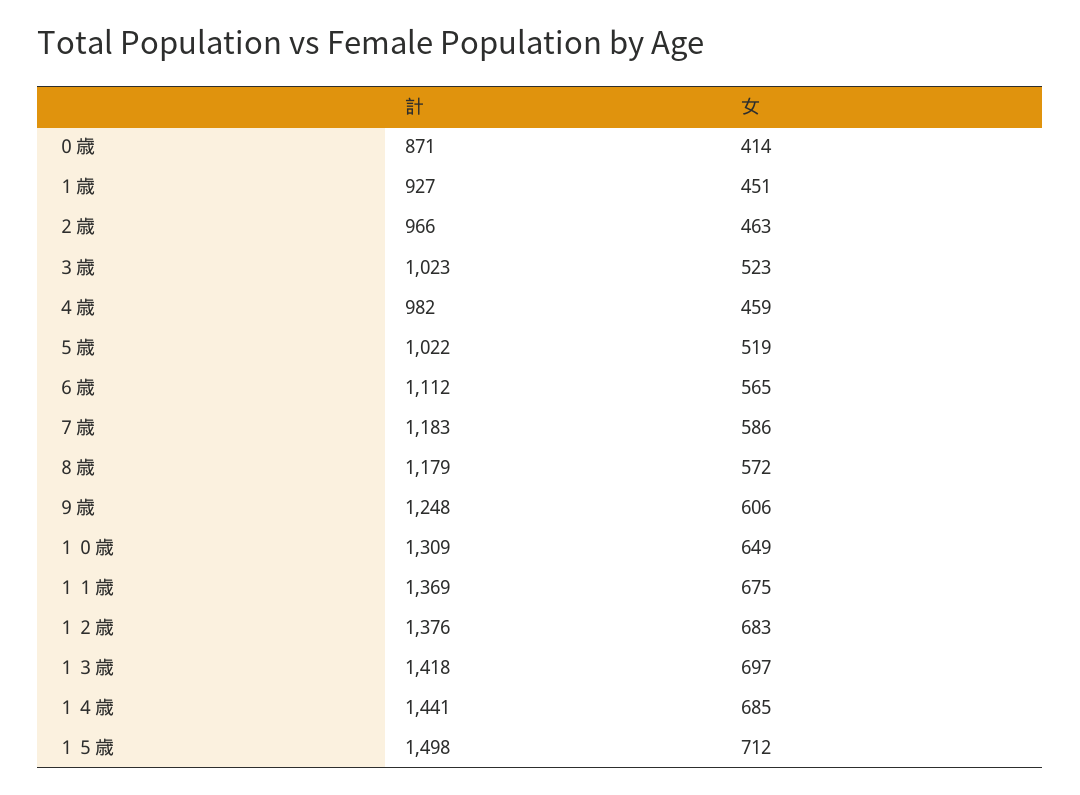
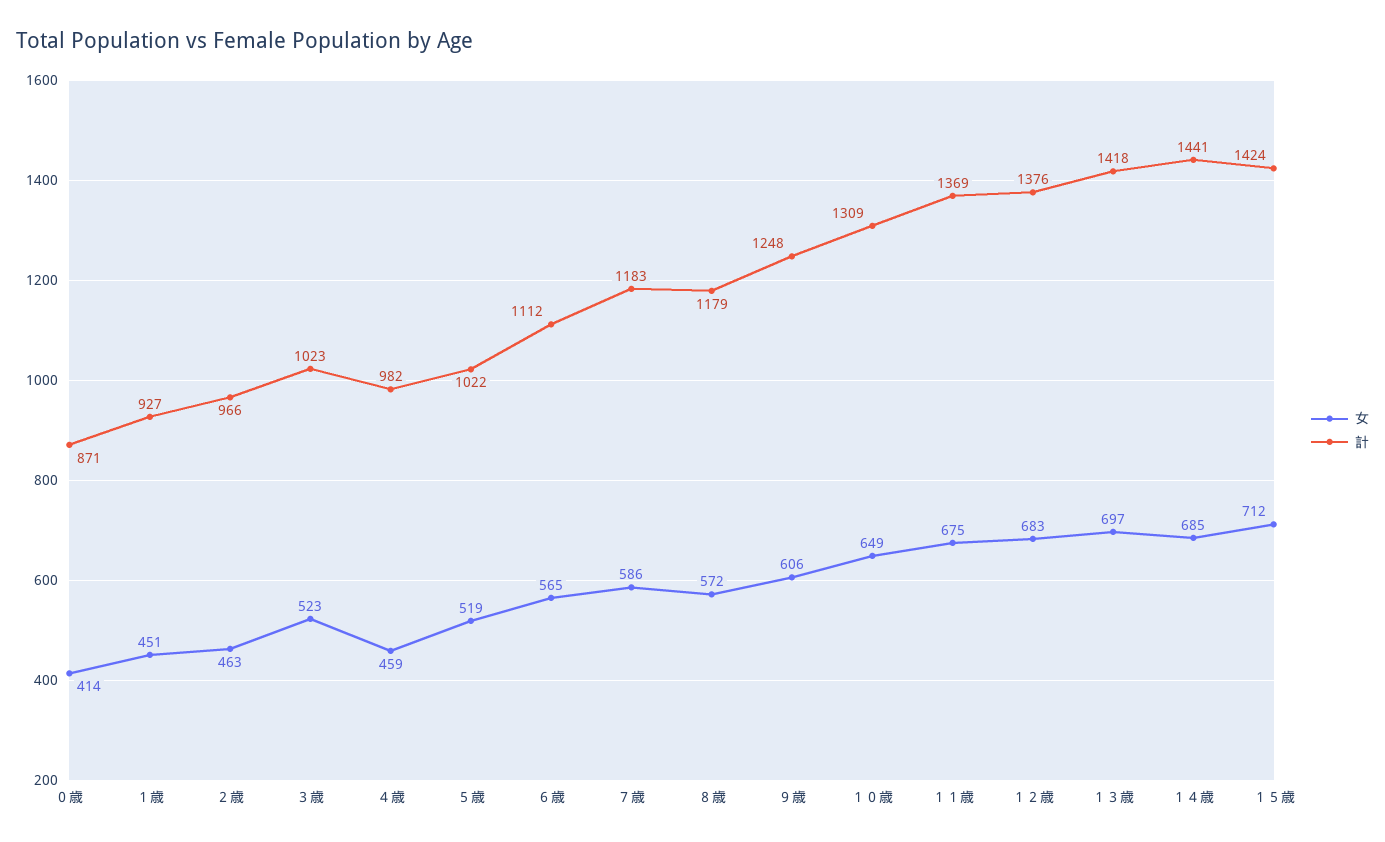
計, １５歳: 1498 -> 1424

